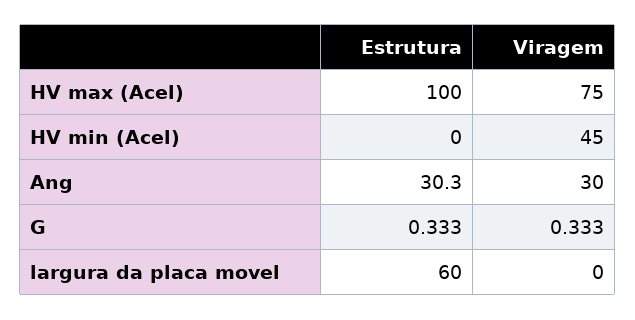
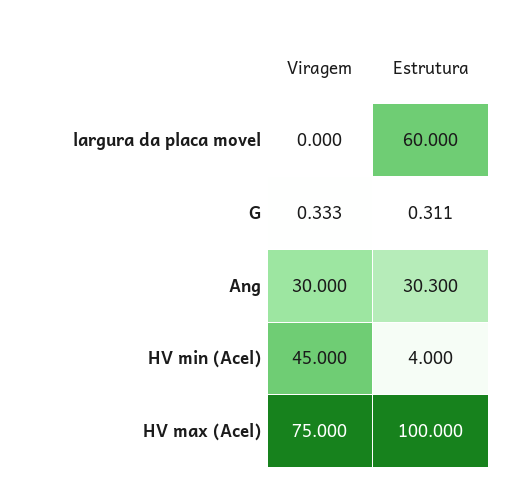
Estrutura, HV min (Acel): 0 -> 4
Estrutura, G: 0.333 -> 0.311

